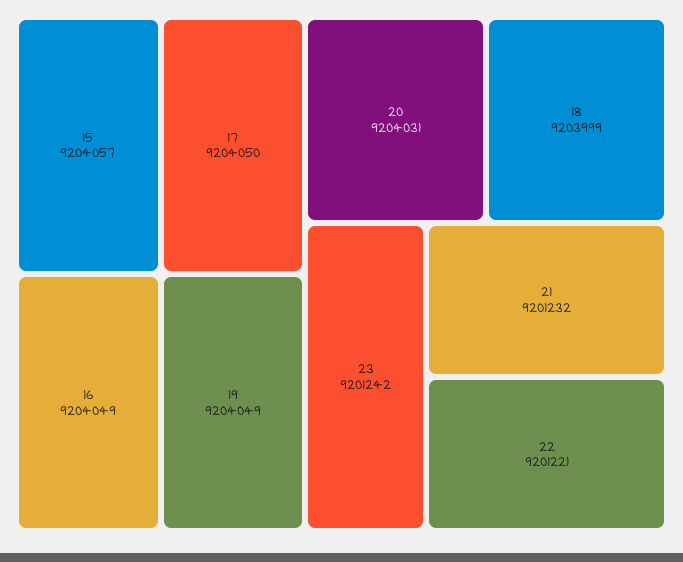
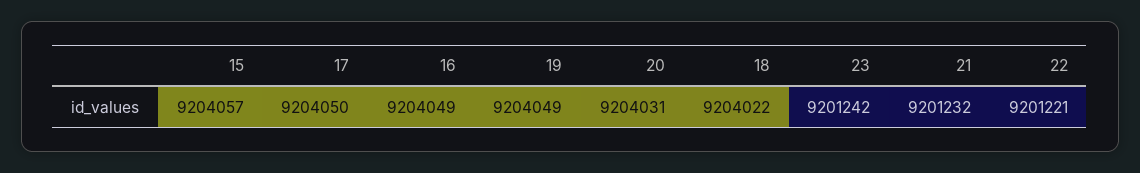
18: 9203999 -> 9204022

